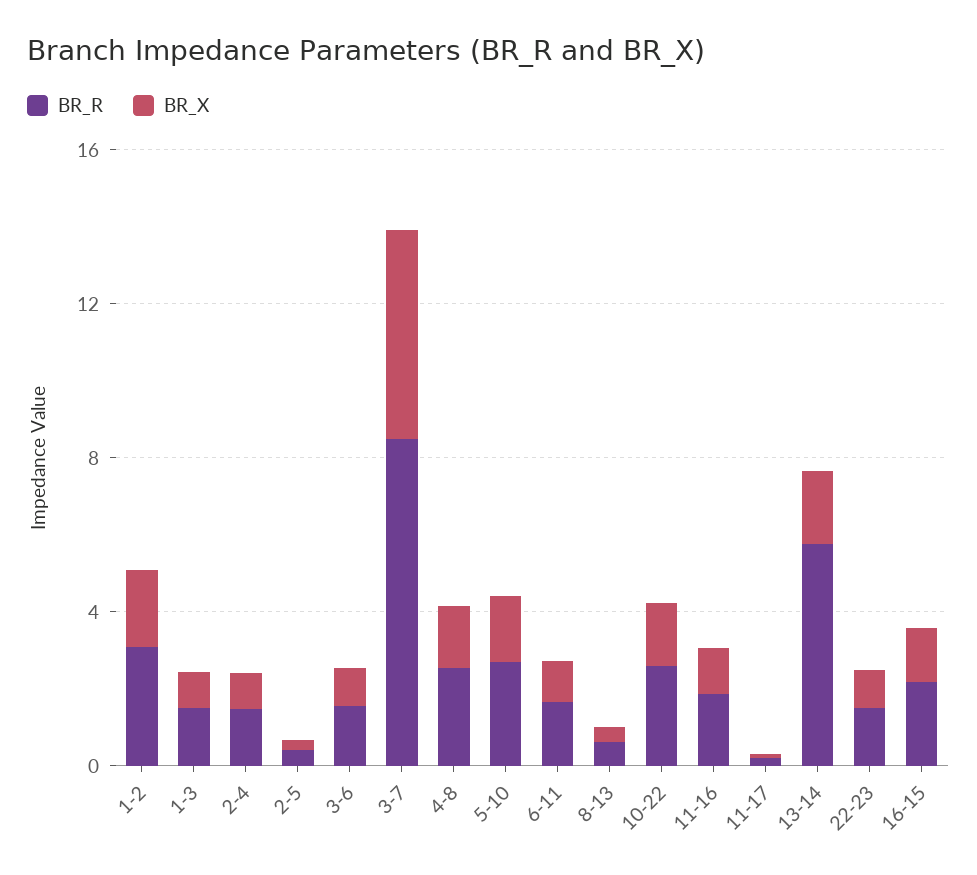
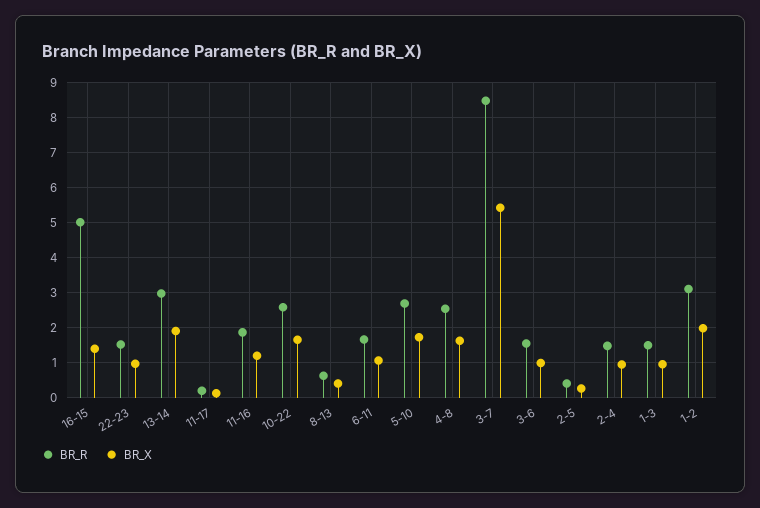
BR_R, 13-14: 6 -> 3
BR_R, 16-15: 2 -> 5

